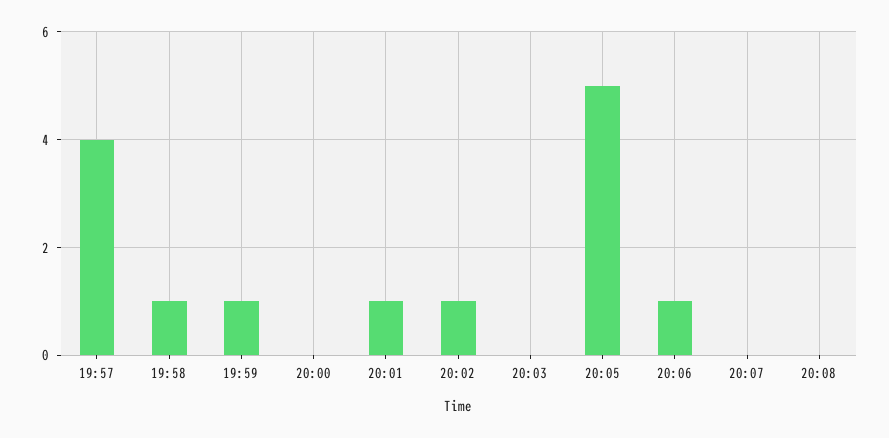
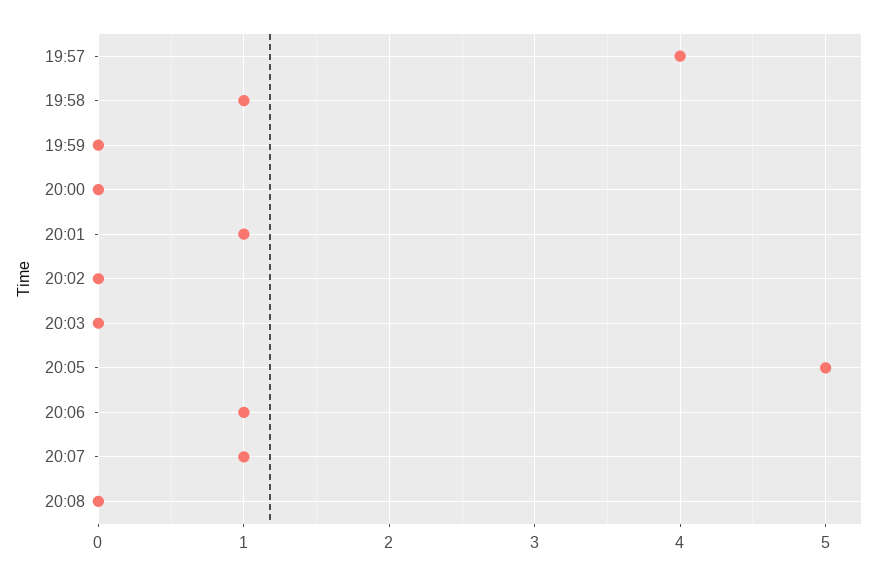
19:59: 1 -> 0
20:02: 1 -> 0
20:07: 0 -> 1

